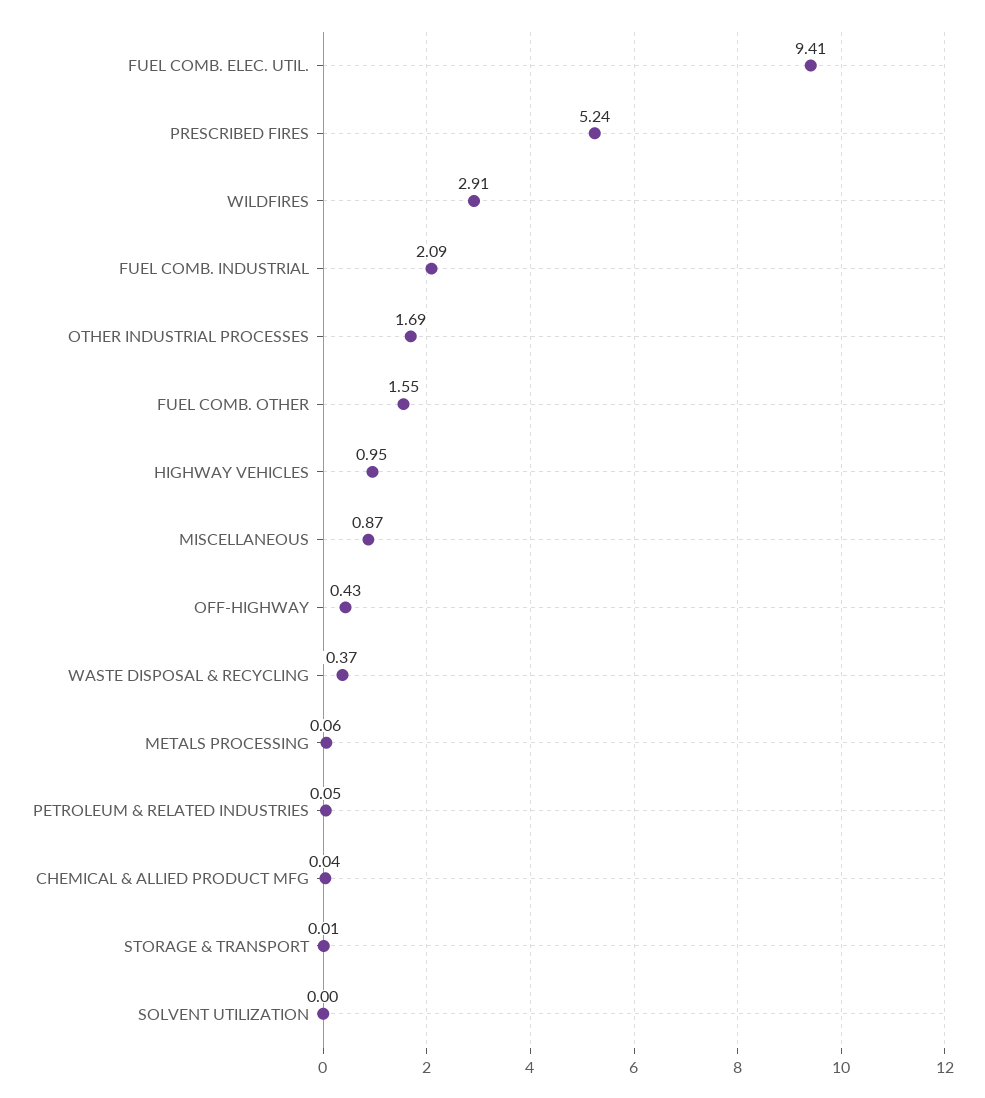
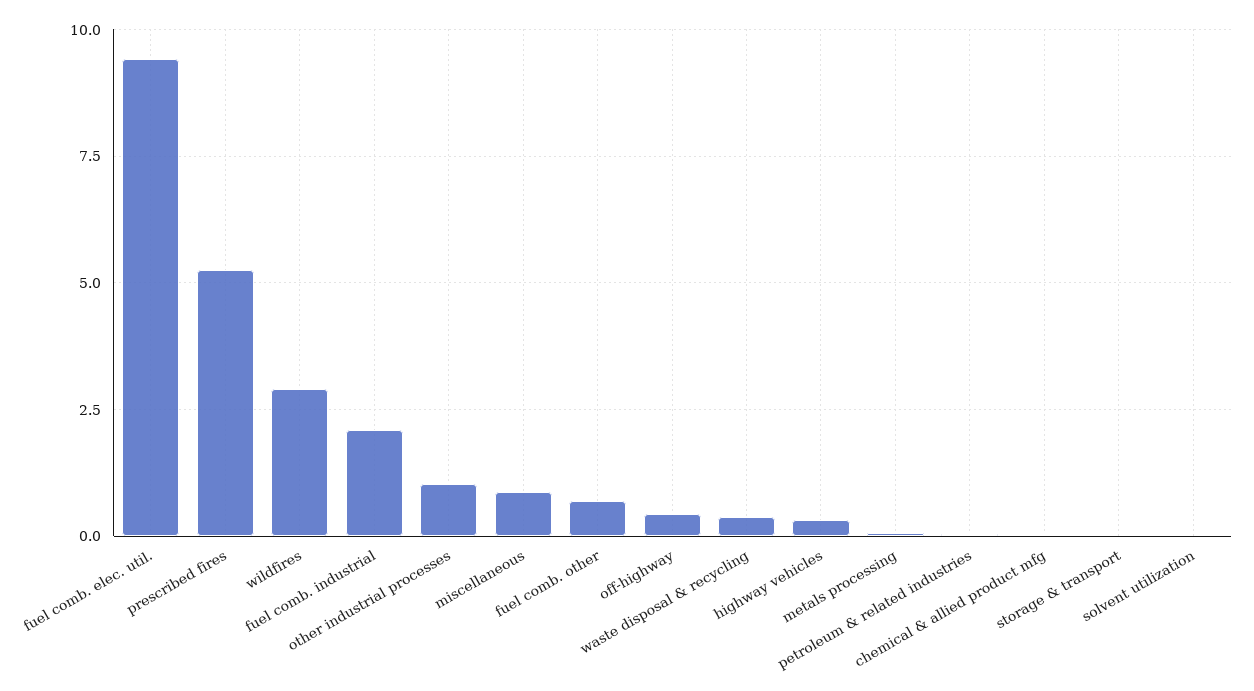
OTHER INDUSTRIAL PROCESSES: 1.69 -> 1
FUEL COMB. OTHER: 1.55 -> 0.75
HIGHWAY VEHICLES: 0.95 -> 0.25

